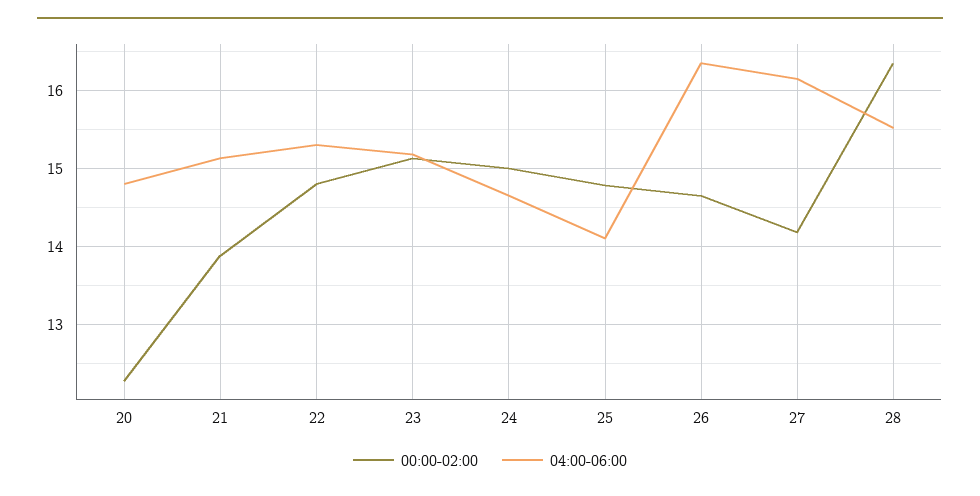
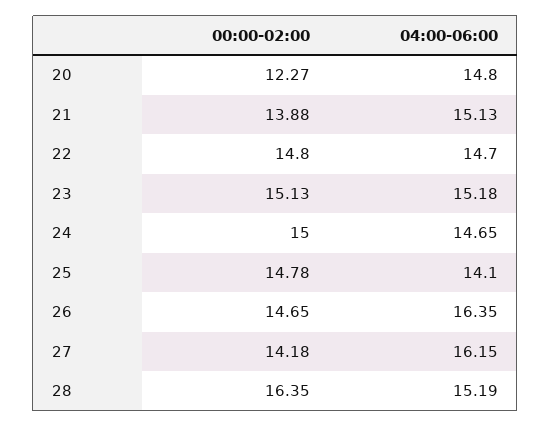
04:00-06:00, 22: 15.3 -> 14.7
04:00-06:00, 28: 15.5 -> 15.19

